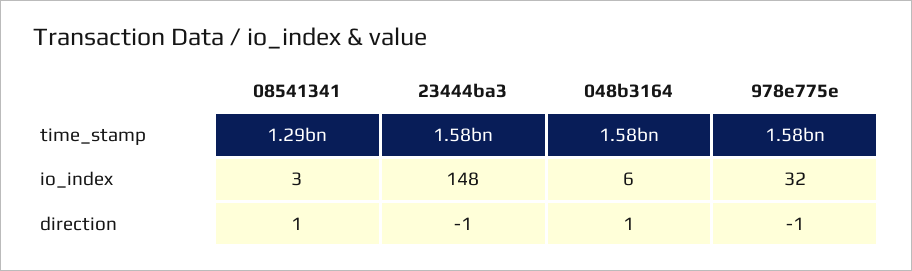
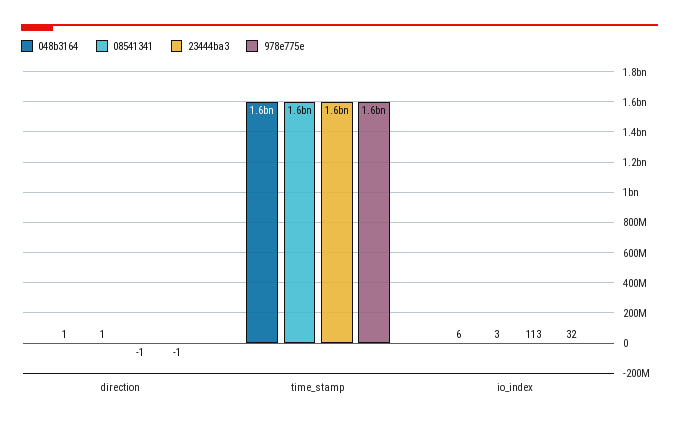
08541341, time_stamp: 1290000000 -> 1600000000
23444ba3, io_index: 148 -> 113

